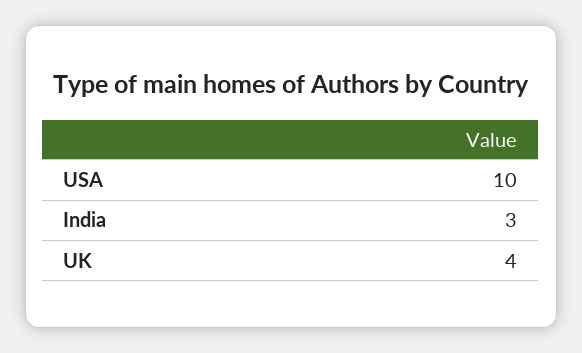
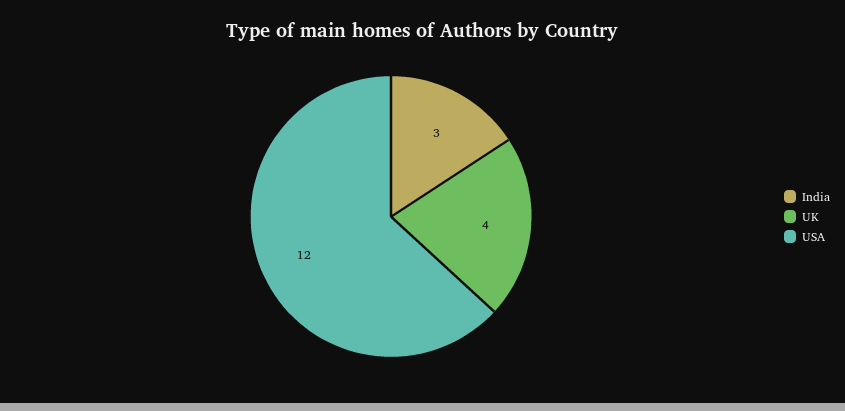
USA: 10 -> 12

